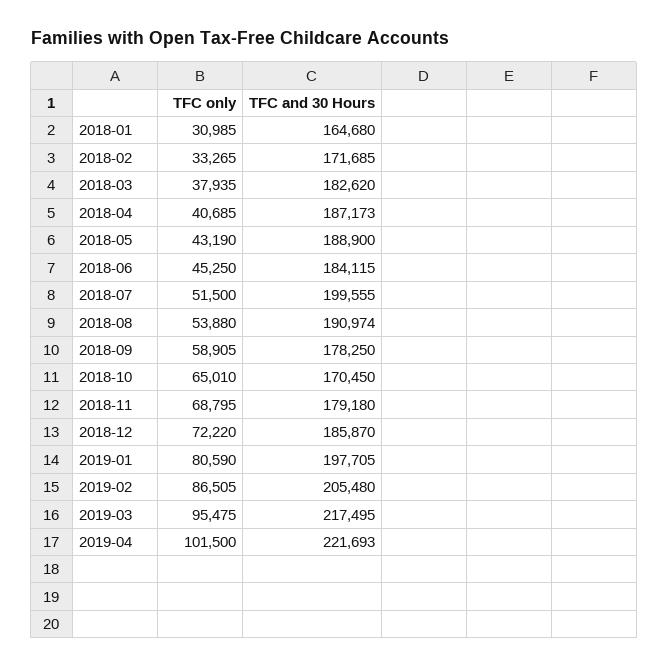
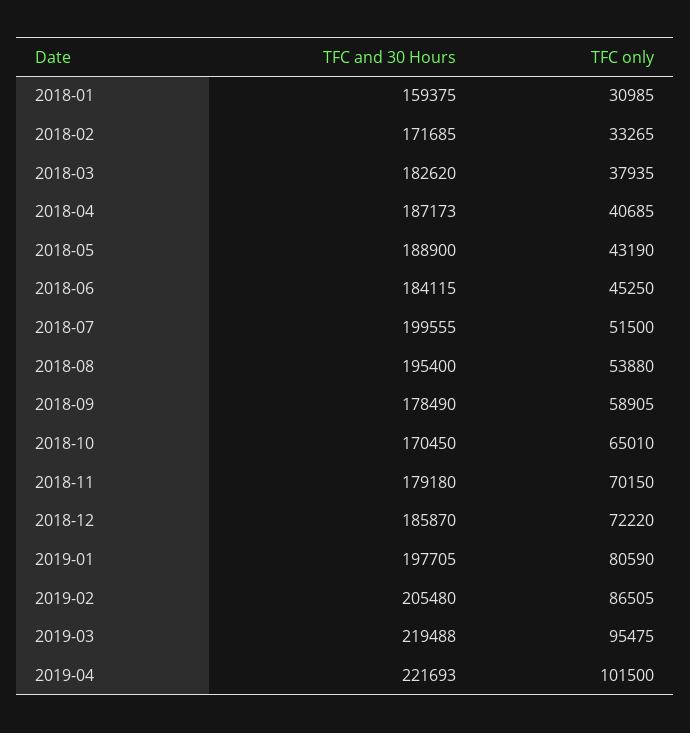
TFC and 30 Hours, 2018-01: 164680 -> 159375
TFC and 30 Hours, 2018-08: 190974 -> 195400
TFC and 30 Hours, 2018-09: 178250 -> 178490
TFC only, 2018-11: 68795 -> 70150
TFC and 30 Hours, 2019-03: 217495 -> 219488

